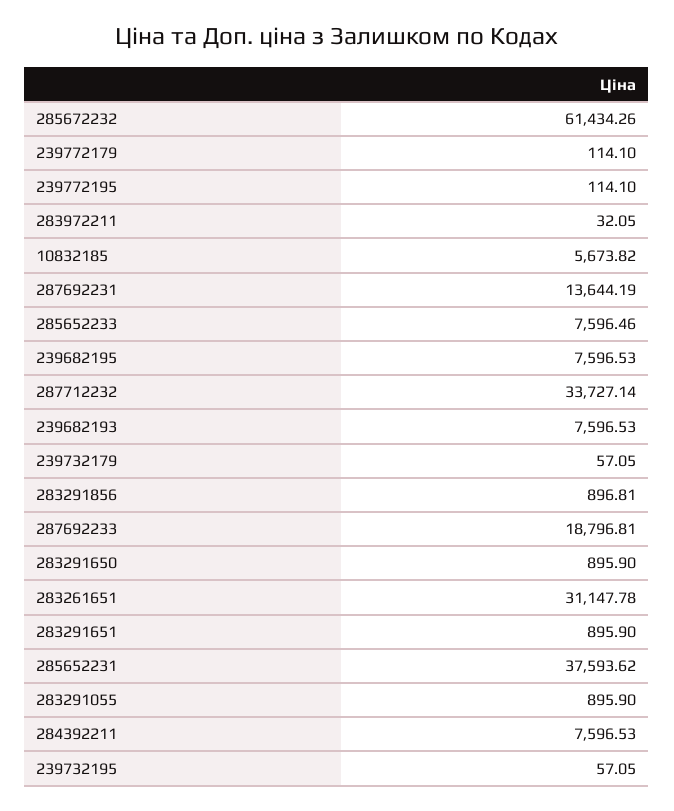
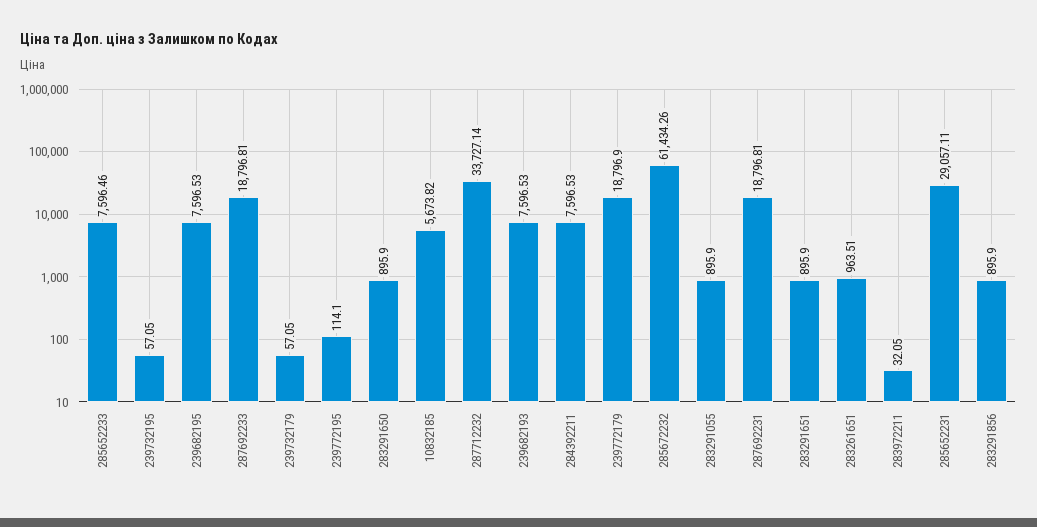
239772179: 114.1 -> 18796.9
287692231: 13644.19 -> 18796.81
283291856: 896.81 -> 895.9
283261651: 31147.78 -> 963.51
285652231: 37593.62 -> 29057.11

